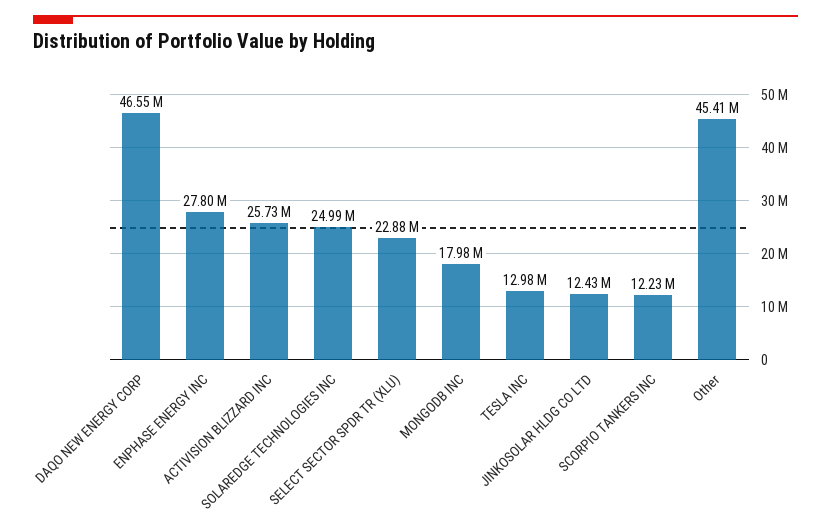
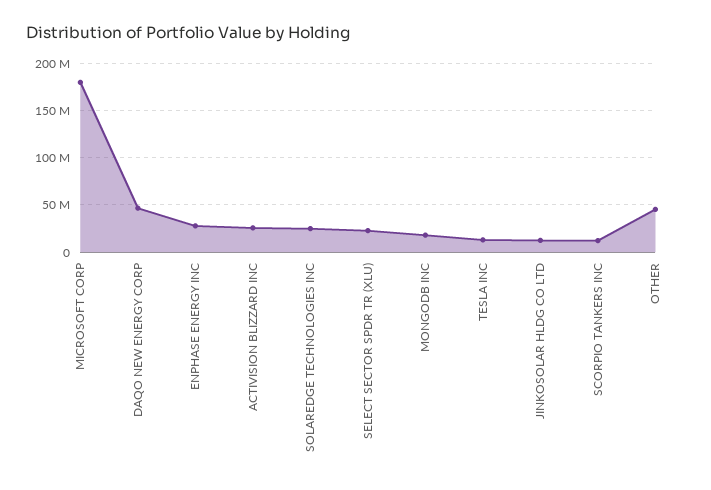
MICROSOFT CORP: none -> 180000000

